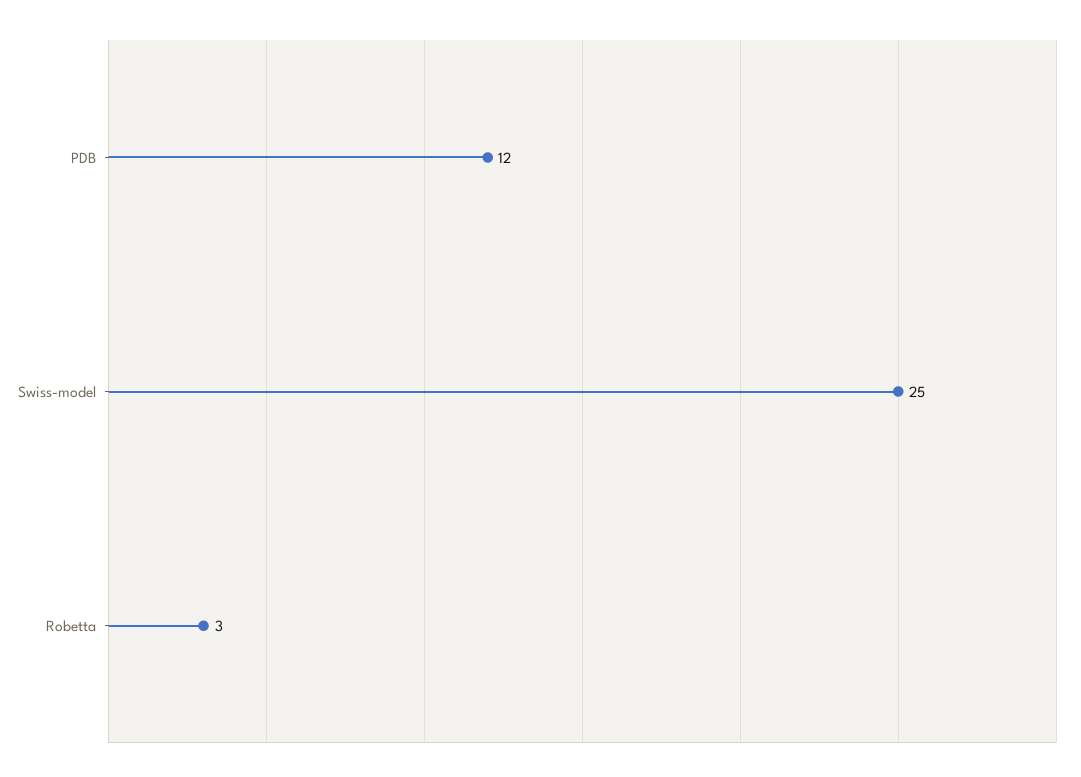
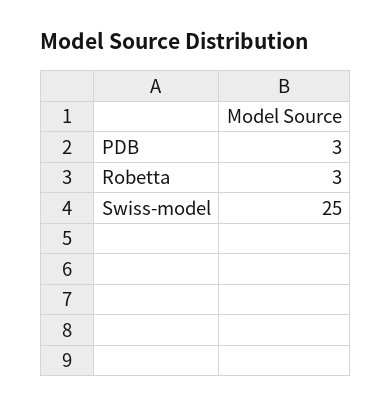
PDB: 12 -> 3

